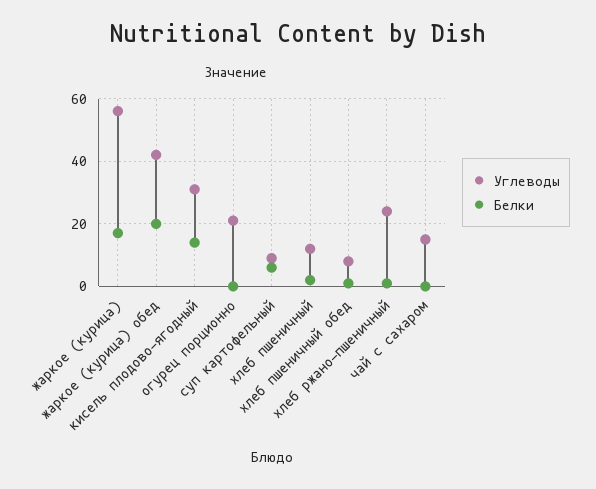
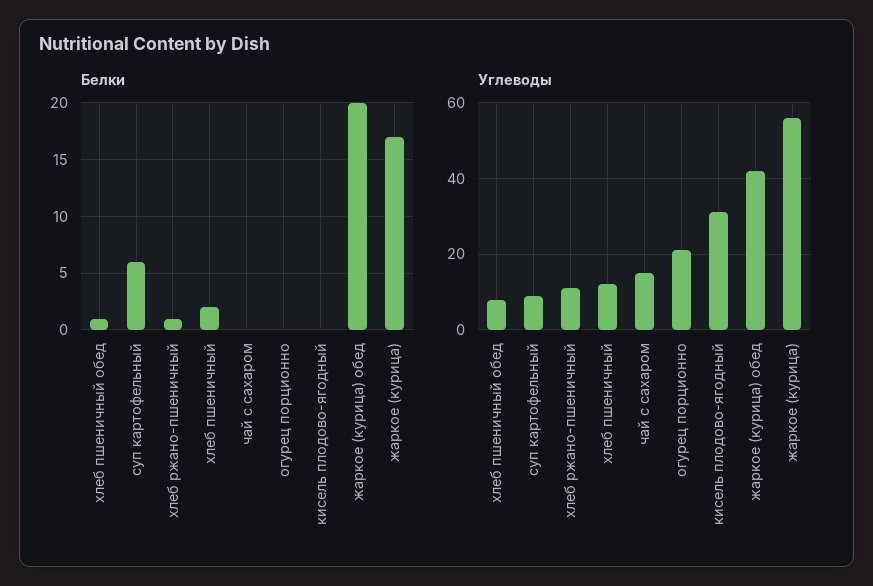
Белки, кисель плодово-ягодный: 15 -> 0
Углеводы, хлеб ржано-пшеничный: 25 -> 10

